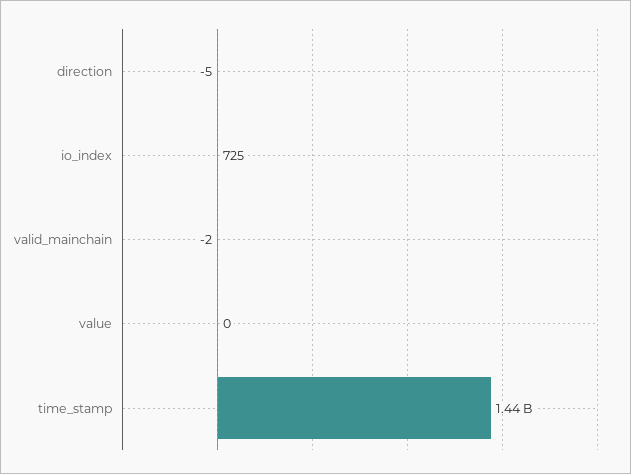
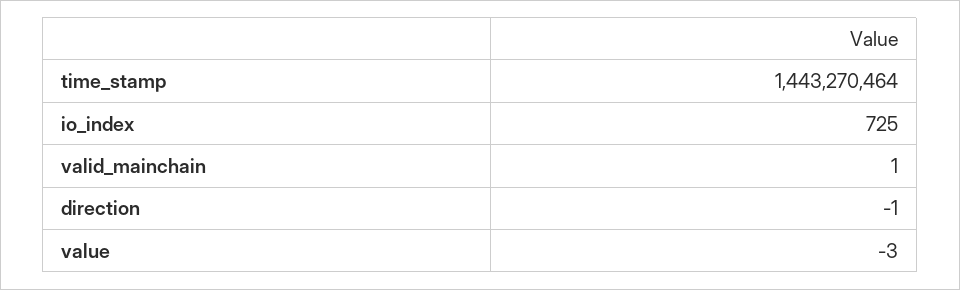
direction: -5 -> -1
valid_mainchain: -2 -> 1
value: 0 -> -3

